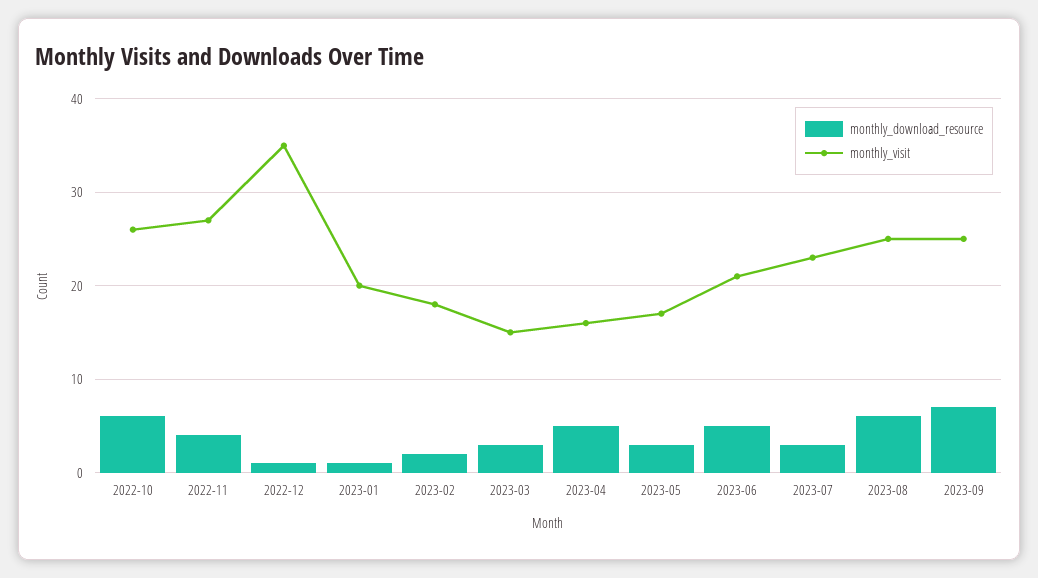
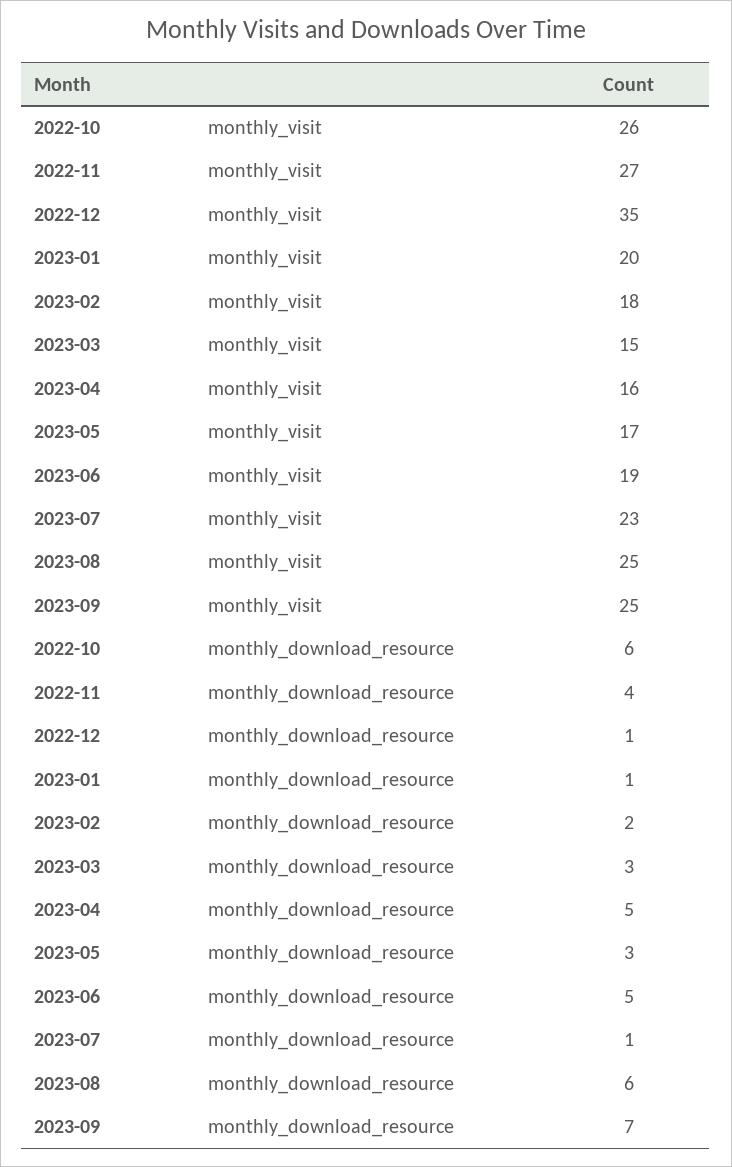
monthly_visit, 2023-06: 21 -> 19
monthly_download_resource, 2023-07: 3 -> 1

